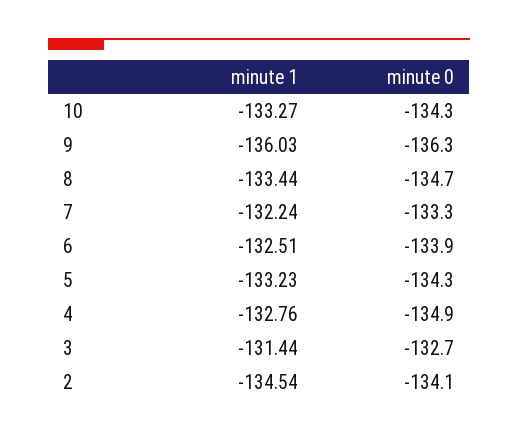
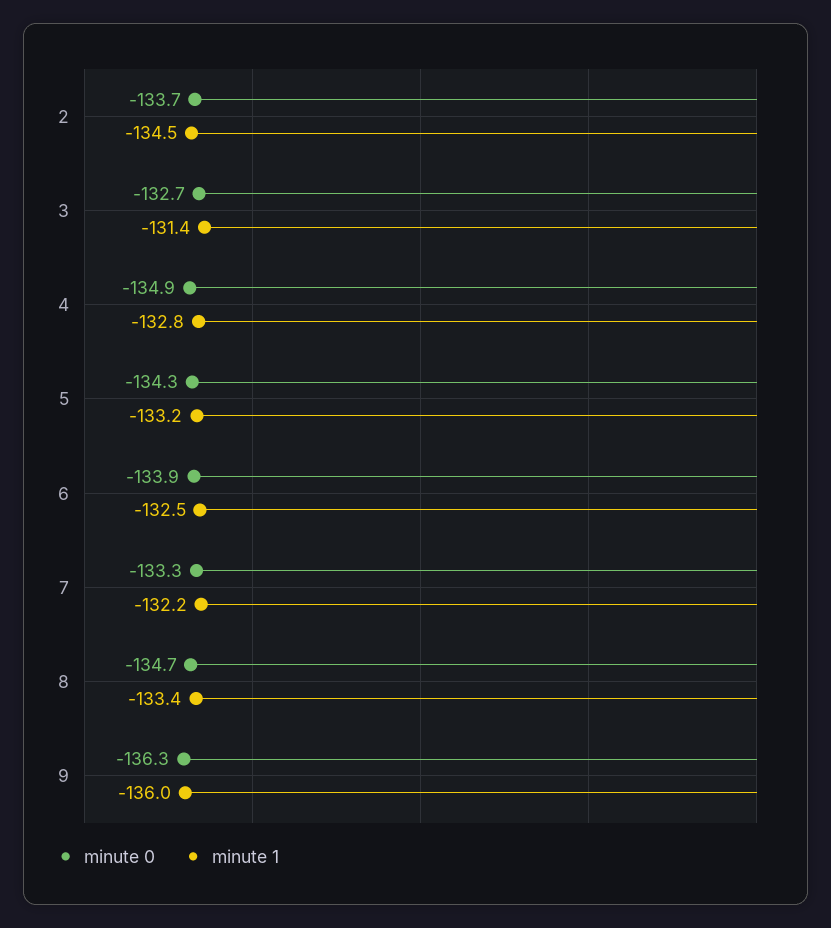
minute 1, 10: -133.27 -> none
minute 0, 10: -134.3 -> none
minute 0, 2: -134.1 -> -133.7

